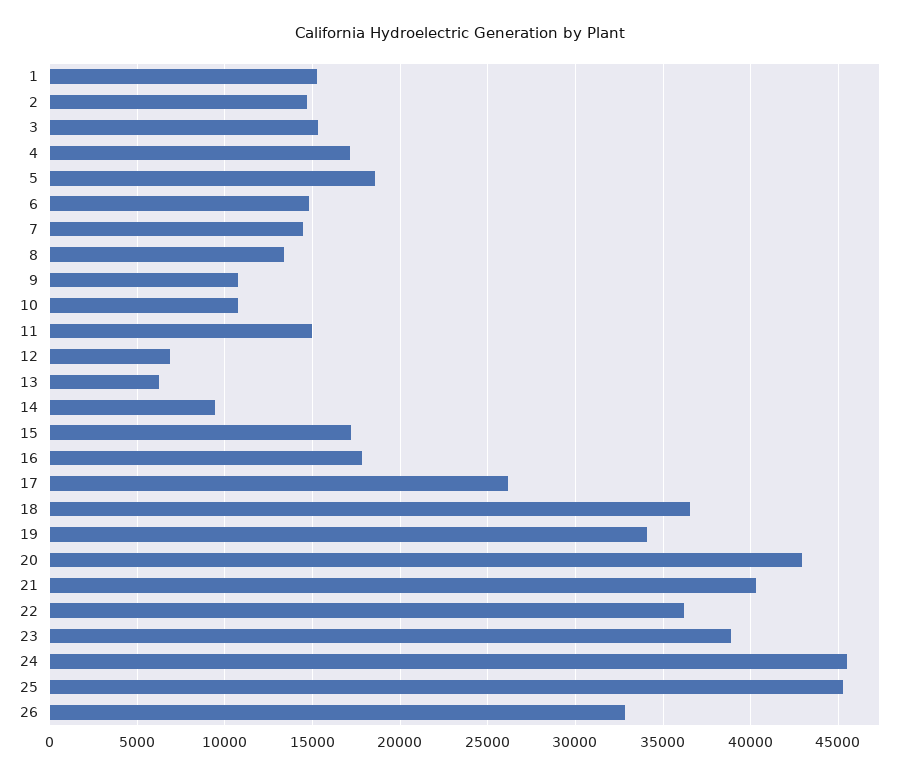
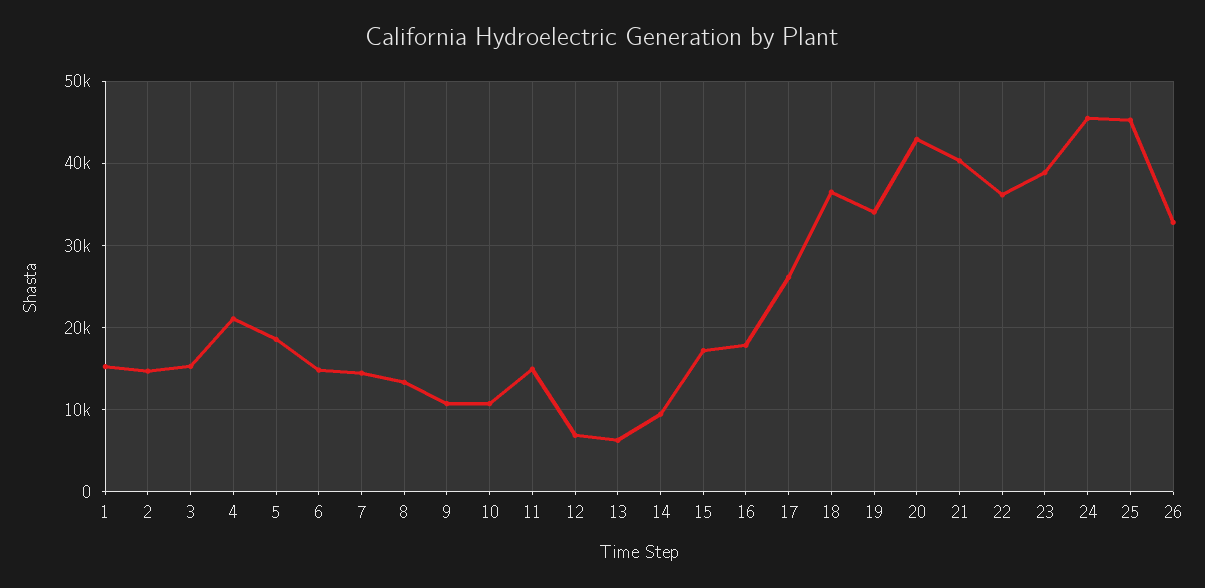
4: 17000 -> 21000

